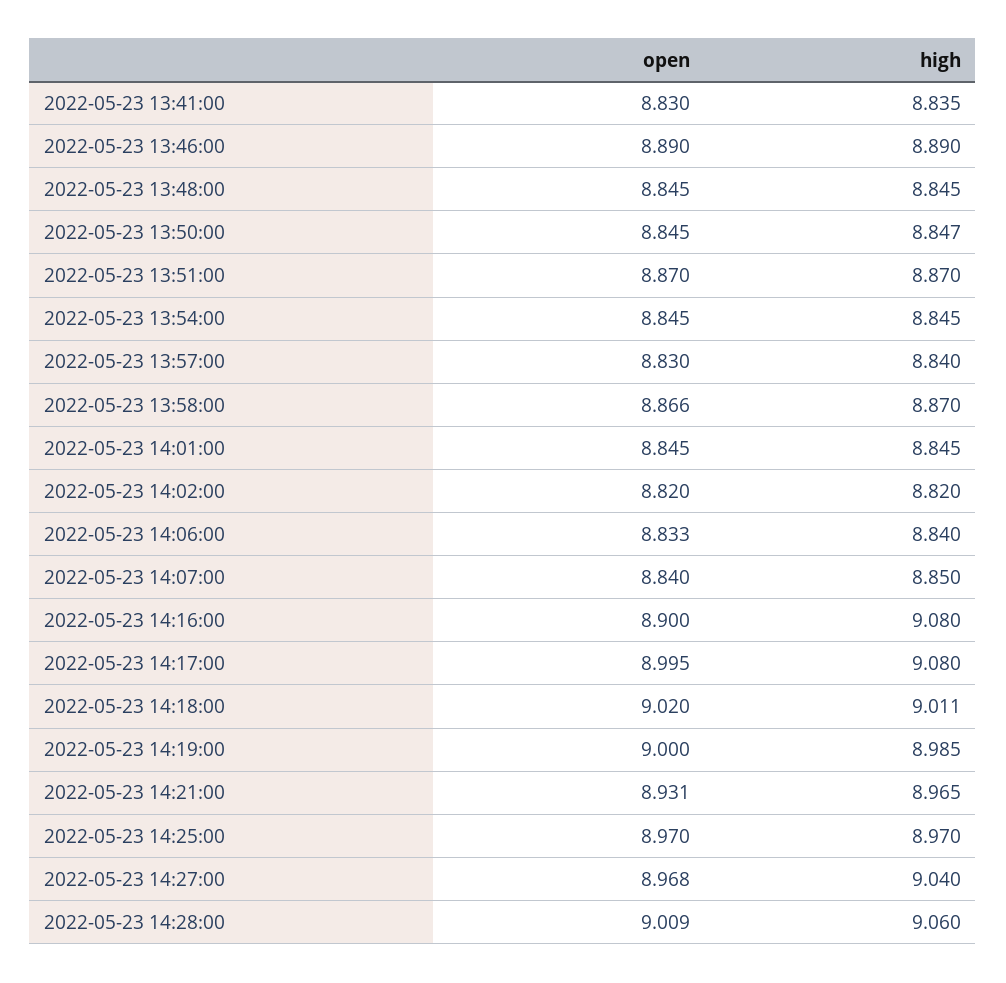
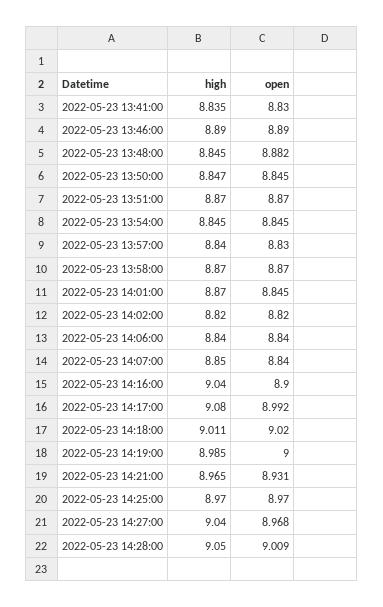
open, 2022-05-23 13:48:00: 8.845 -> 8.882
open, 2022-05-23 13:58:00: 8.866 -> 8.87
high, 2022-05-23 14:01:00: 8.845 -> 8.87
open, 2022-05-23 14:06:00: 8.833 -> 8.84
high, 2022-05-23 14:16:00: 9.08 -> 9.04
open, 2022-05-23 14:17:00: 8.995 -> 8.992
high, 2022-05-23 14:28:00: 9.06 -> 9.05

